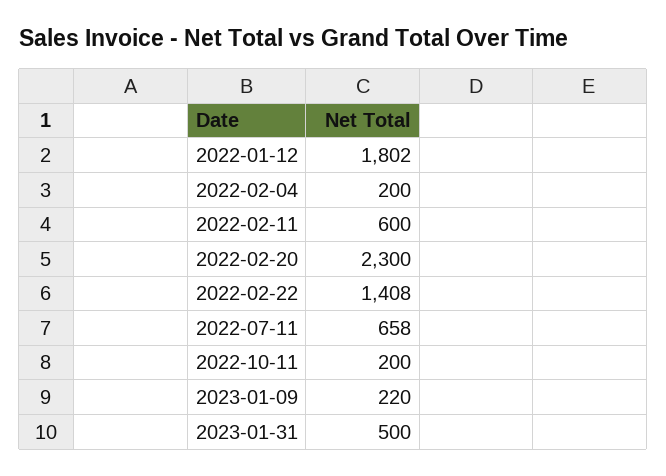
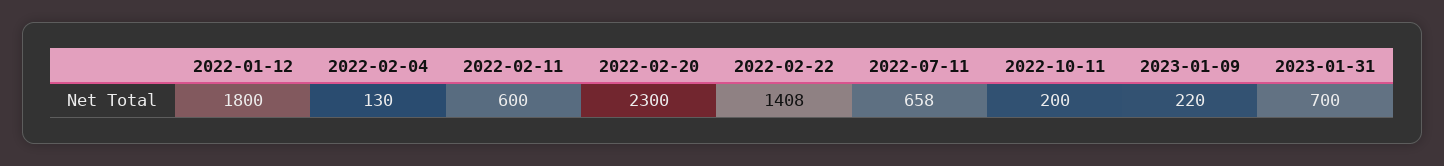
2022-01-12: 1802 -> 1800
2022-02-04: 200 -> 130
2023-01-31: 500 -> 700

